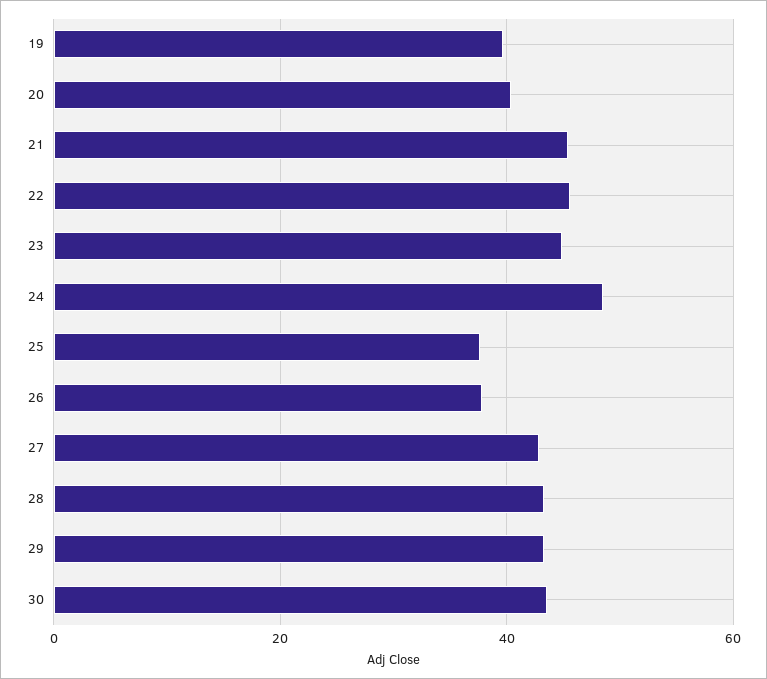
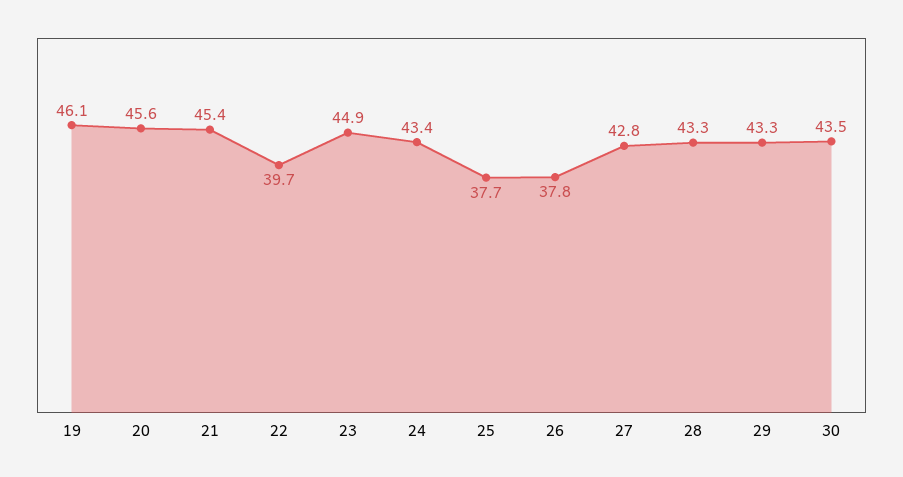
19: 40 -> 46.1
20: 40 -> 45.6
22: 46 -> 39.7
24: 48 -> 43.4

